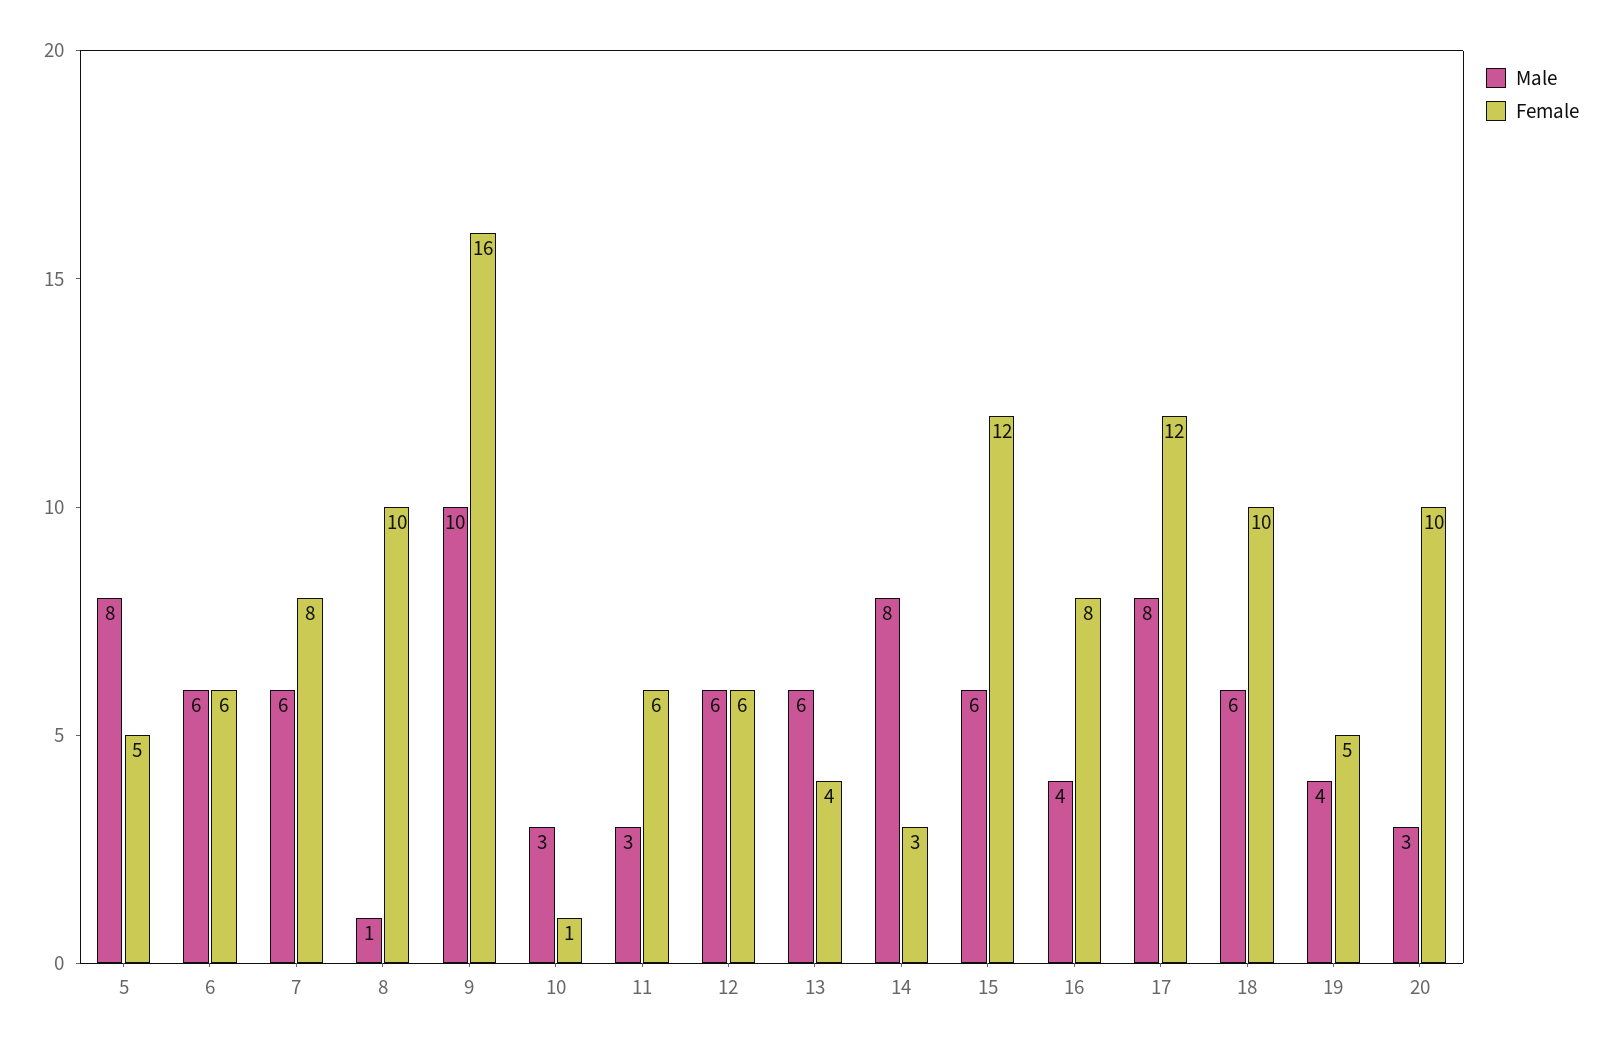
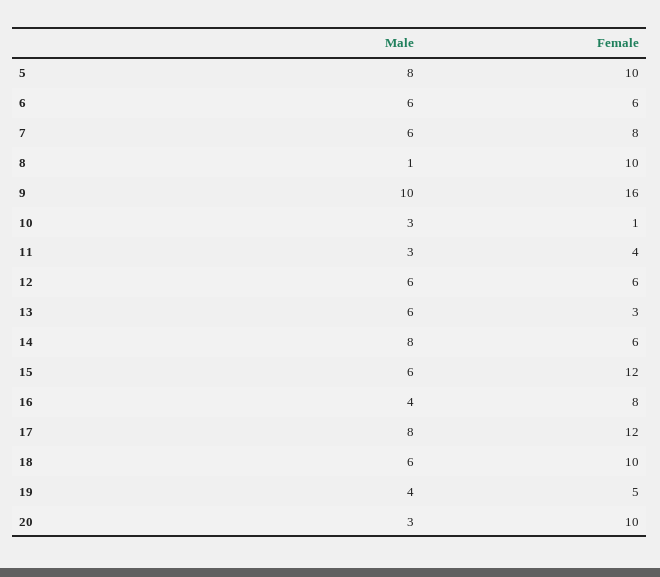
Female, 5: 5 -> 10
Female, 11: 6 -> 4
Female, 13: 4 -> 3
Female, 14: 3 -> 6

